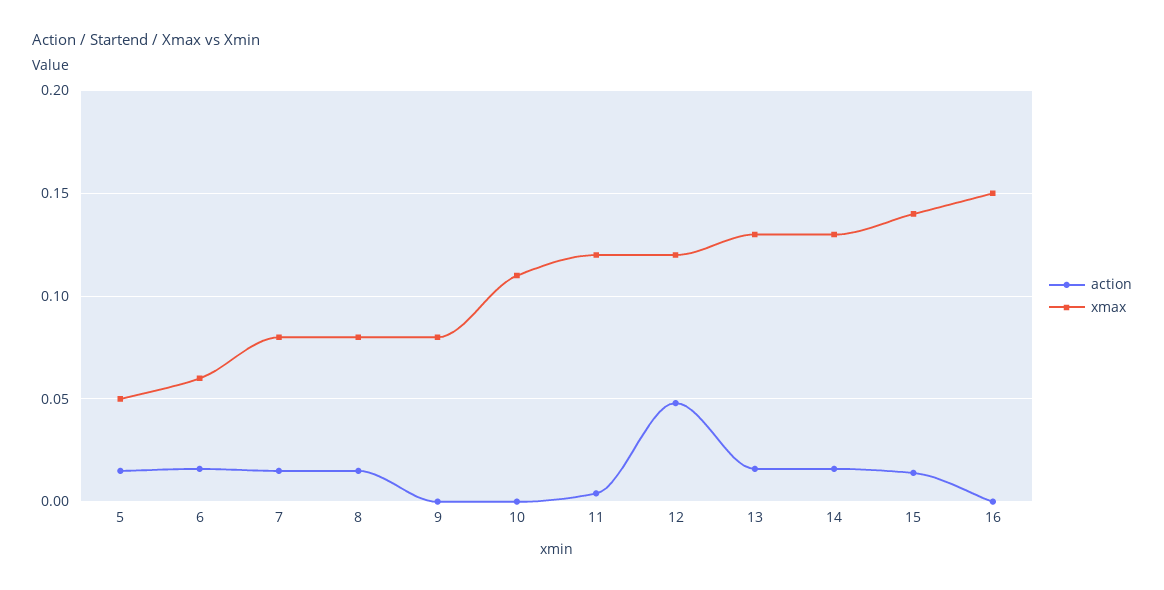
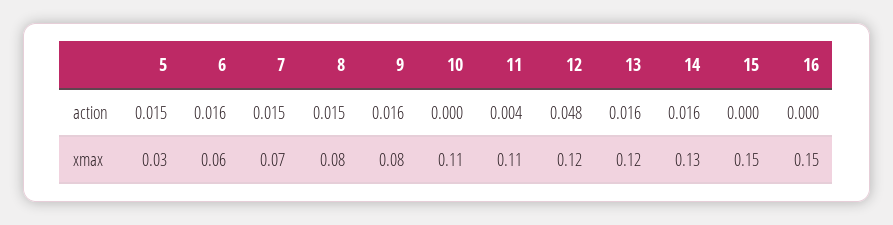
xmax, 5: 0.05 -> 0.03
xmax, 7: 0.08 -> 0.07
action, 9: 0 -> 0.016
xmax, 11: 0.12 -> 0.11
xmax, 13: 0.13 -> 0.12
action, 15: 0.015 -> 0
xmax, 15: 0.14 -> 0.15

